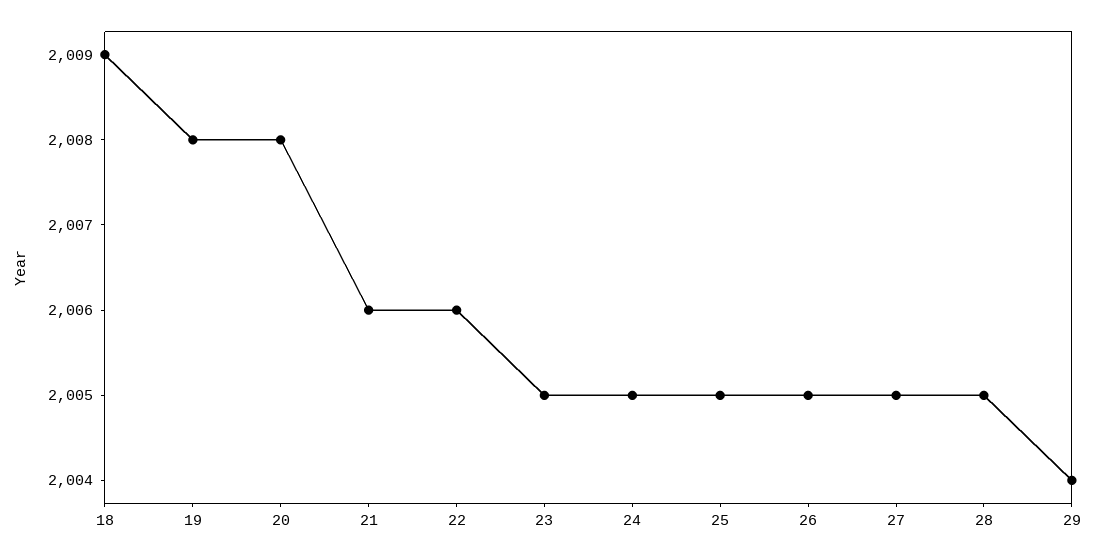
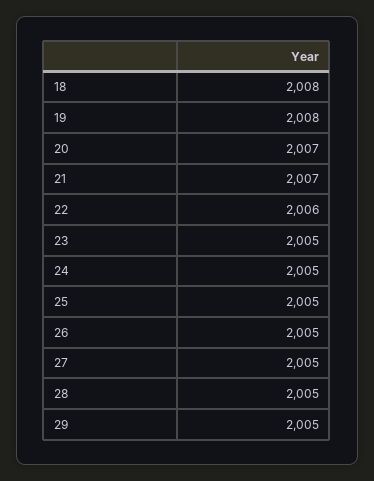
18: 2009 -> 2008
20: 2008 -> 2007
21: 2006 -> 2007
29: 2004 -> 2005

